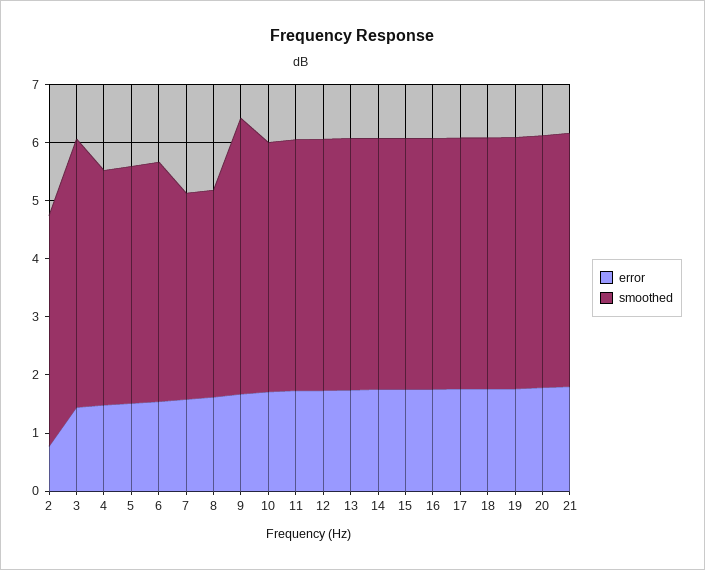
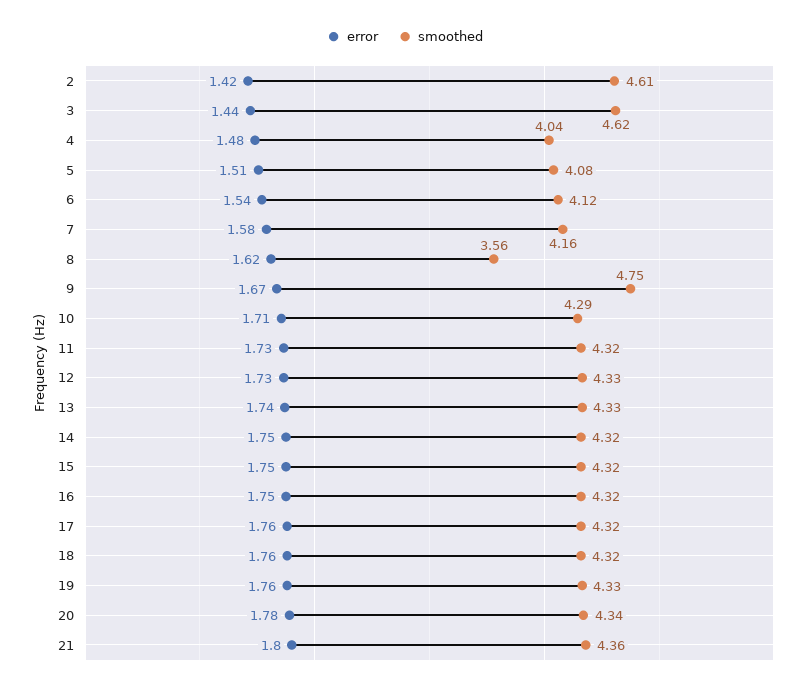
error, 2: 0.8 -> 1.42
smoothed, 2: 4 -> 4.61
smoothed, 7: 3.6 -> 4.16

